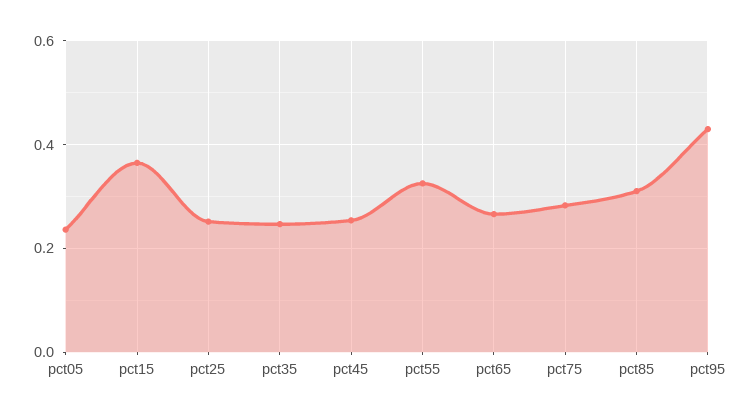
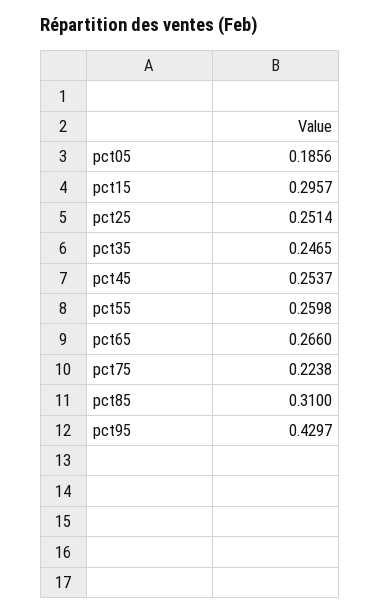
pct05: 0.24 -> 0.1856
pct15: 0.36 -> 0.2957
pct55: 0.32 -> 0.2598
pct75: 0.28 -> 0.2238

